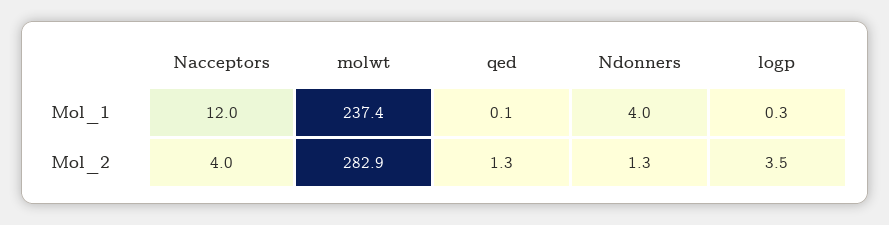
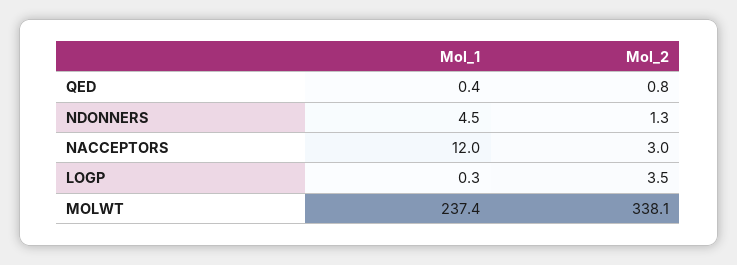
qed, Mol_1: 0.1 -> 0.4
Ndonners, Mol_1: 4 -> 4.5
Nacceptors, Mol_2: 4 -> 3
molwt, Mol_2: 282.9 -> 338.1
qed, Mol_2: 1.3 -> 0.8

